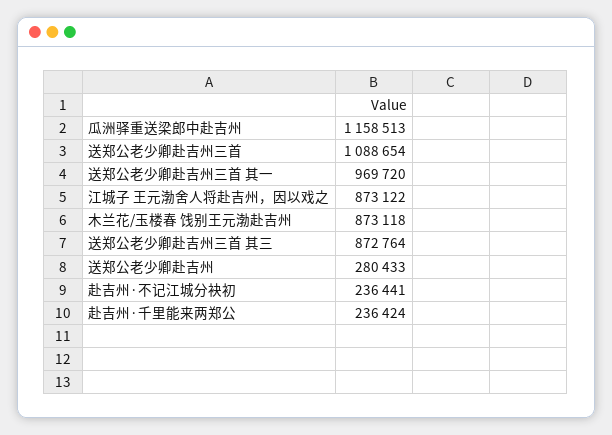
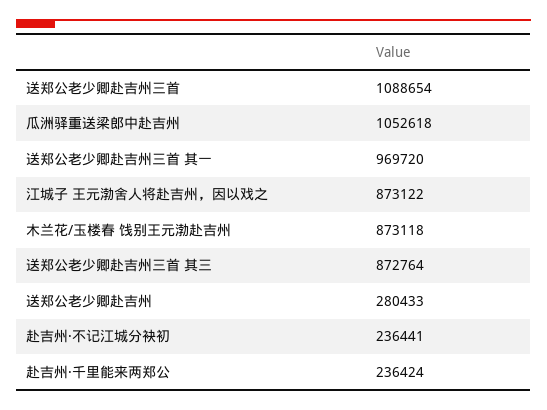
瓜洲驿重送梁郎中赴吉州: 1158513 -> 1052618

